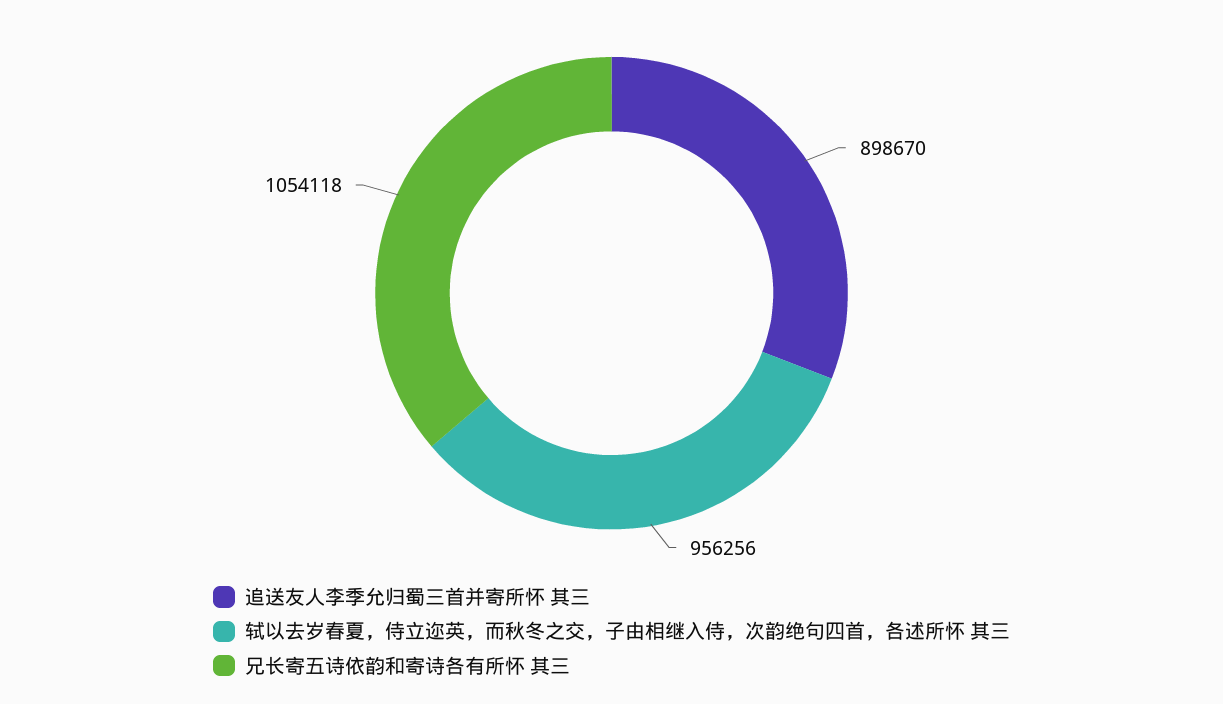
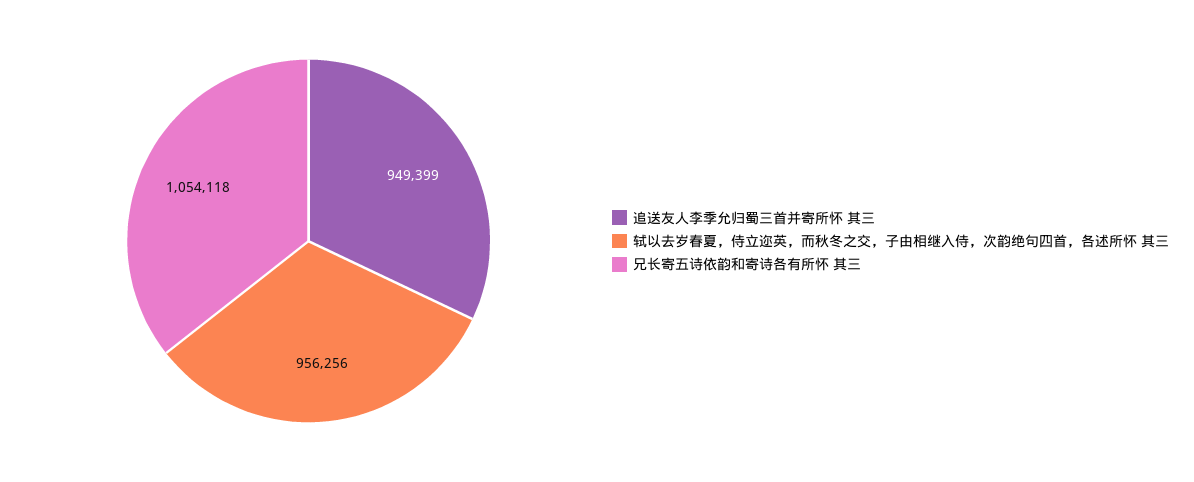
追送友人李季允归蜀三首并寄所怀 其三: 898670 -> 949399

